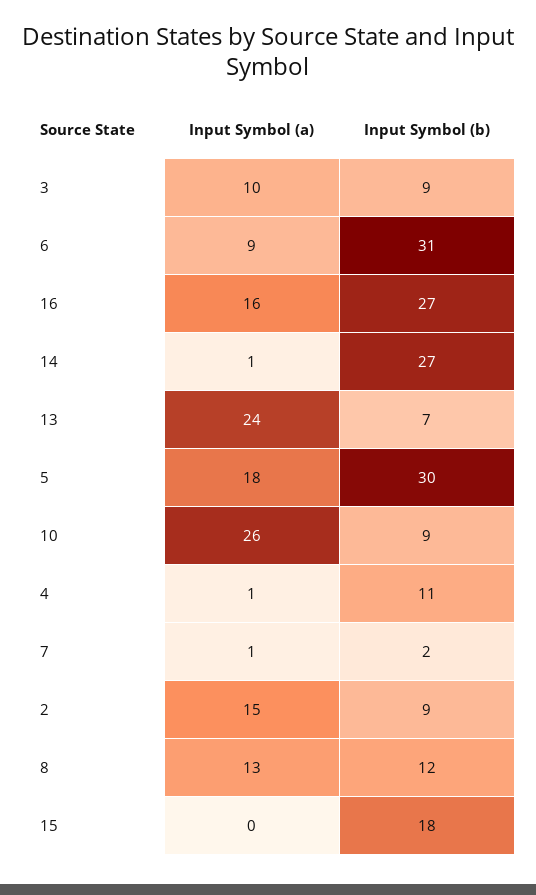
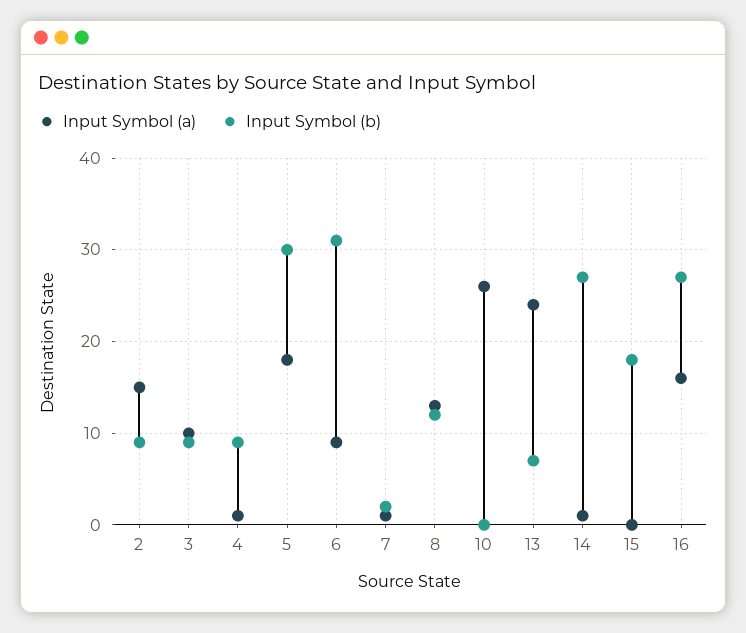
Input Symbol (b), 10: 9 -> 0
Input Symbol (b), 4: 11 -> 9

